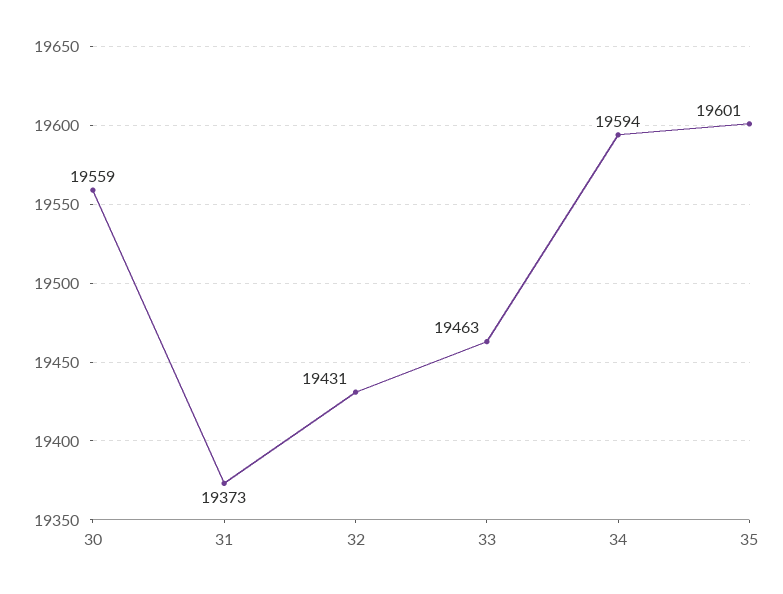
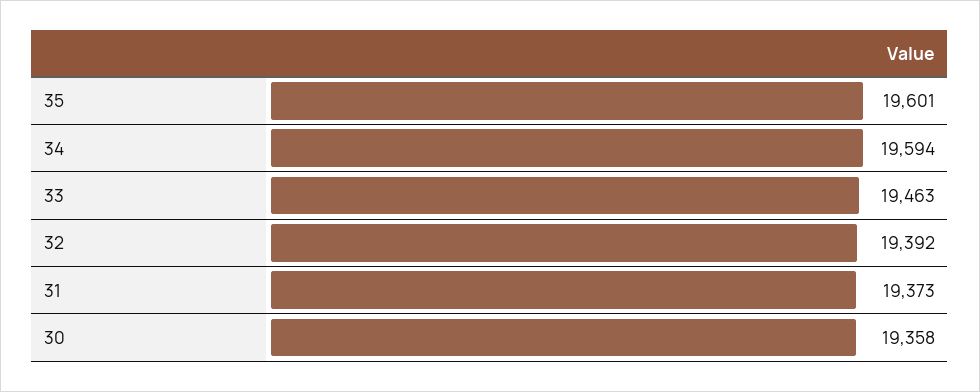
30: 19559 -> 19358
32: 19431 -> 19392

